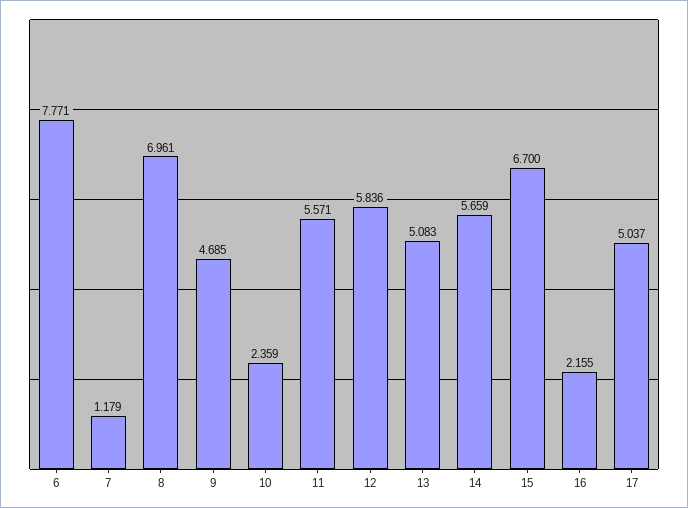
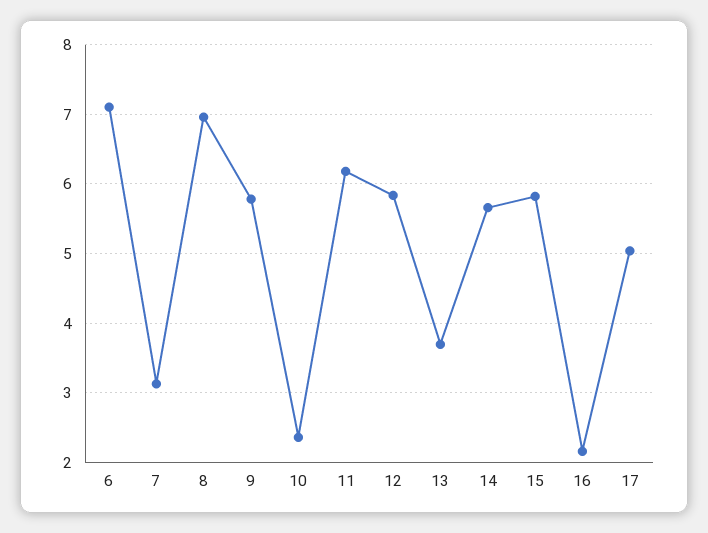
6: 7.771 -> 7.1
7: 1.179 -> 3.1
9: 4.685 -> 5.8
11: 5.571 -> 6.2
13: 5.083 -> 3.7
15: 6.7 -> 5.8

